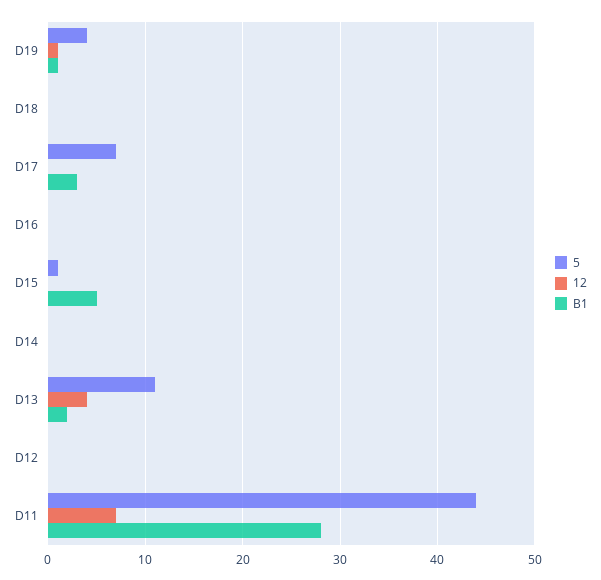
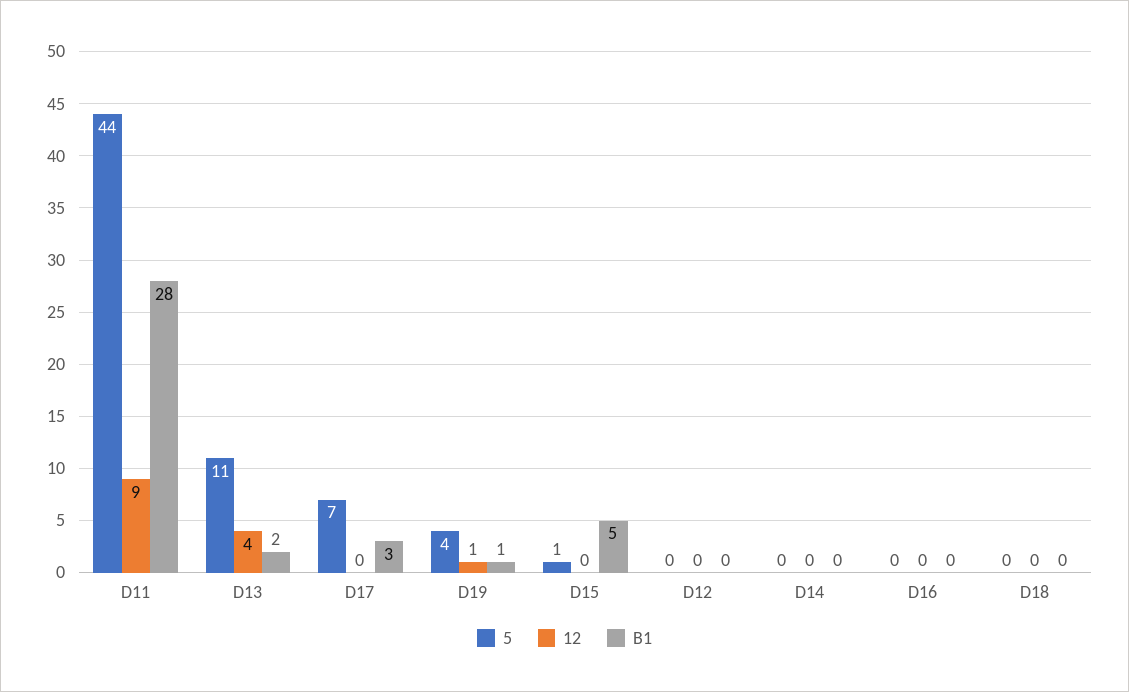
12, D11: 7 -> 9

